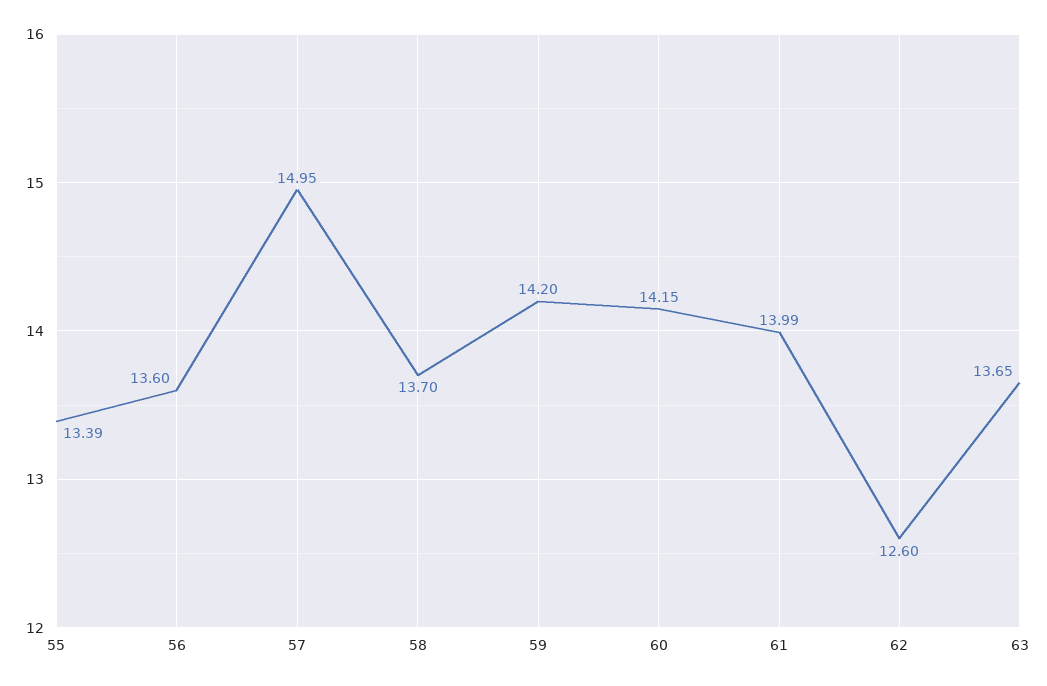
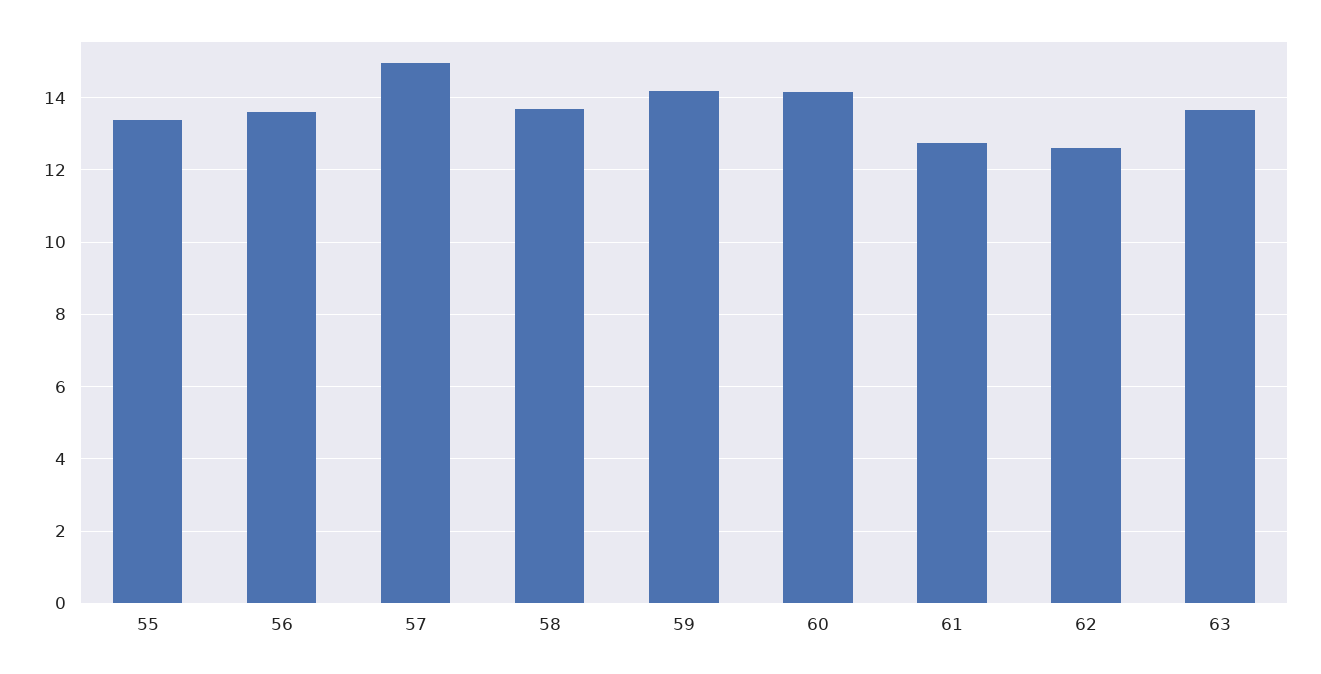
61: 13.99 -> 12.8

